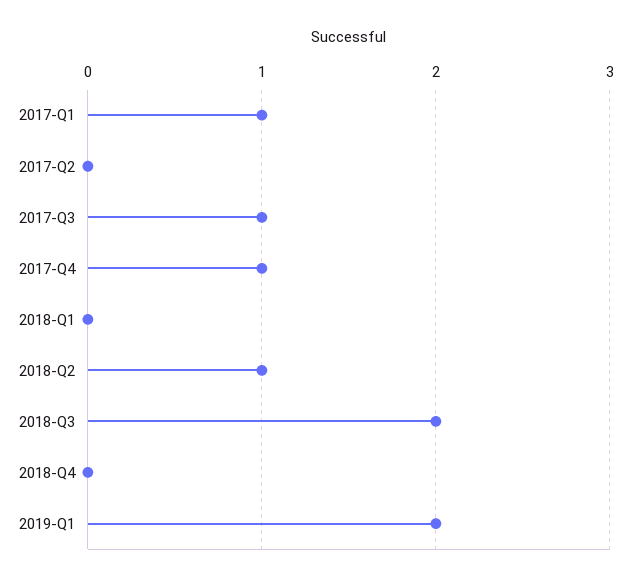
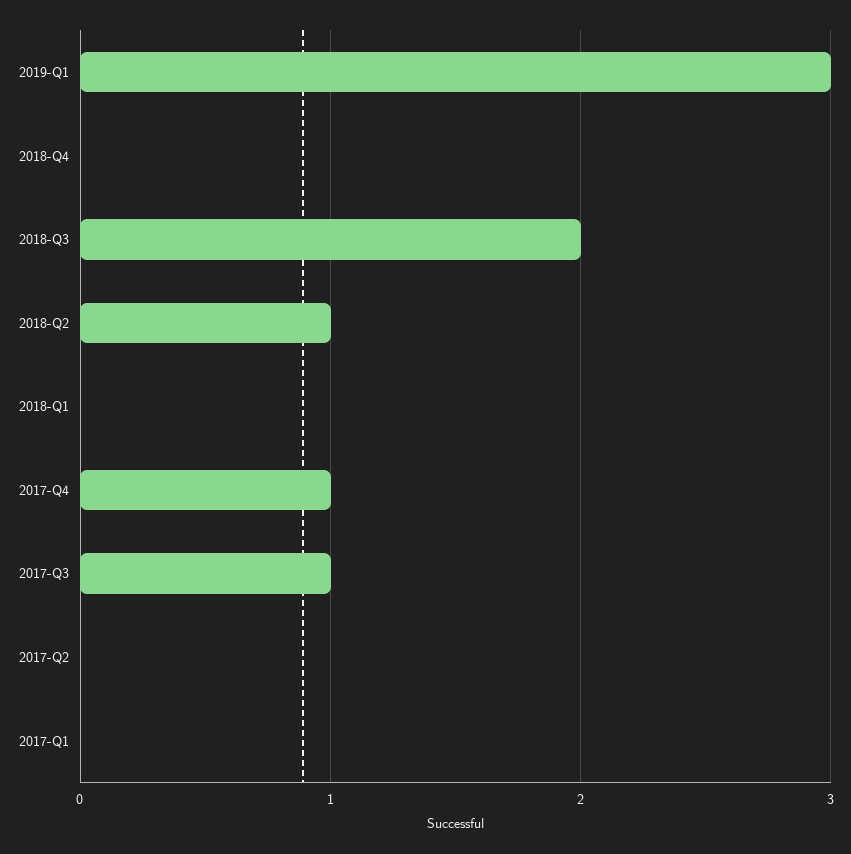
2017-Q1: 1 -> 0
2019-Q1: 2 -> 3

